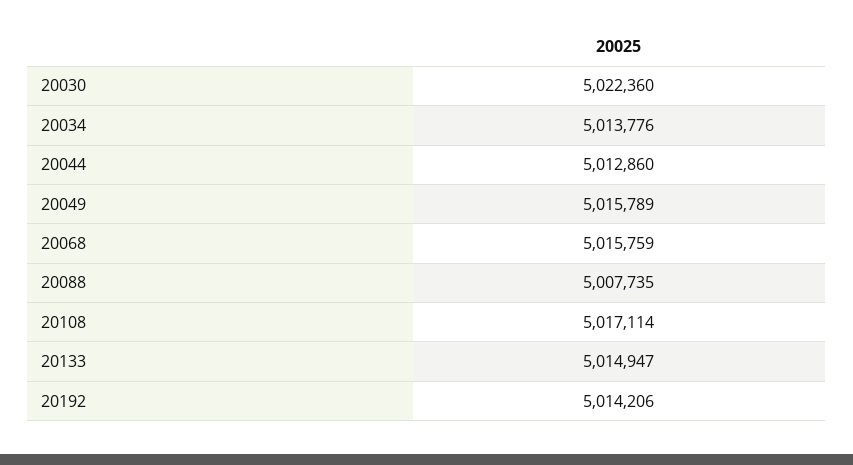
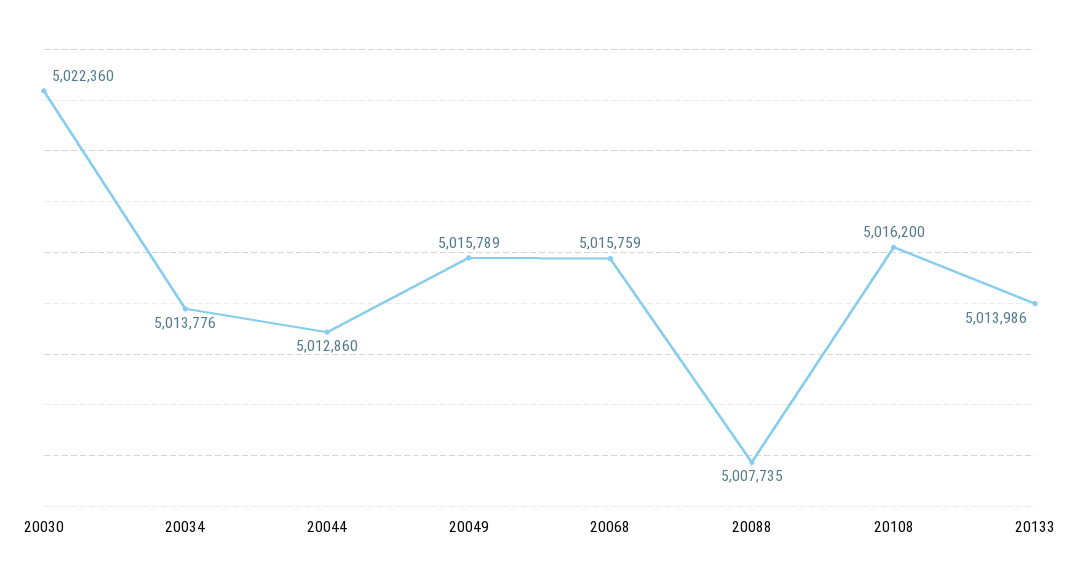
20108: 5017114 -> 5016200
20133: 5014947 -> 5013986
20192: 5014206 -> none

